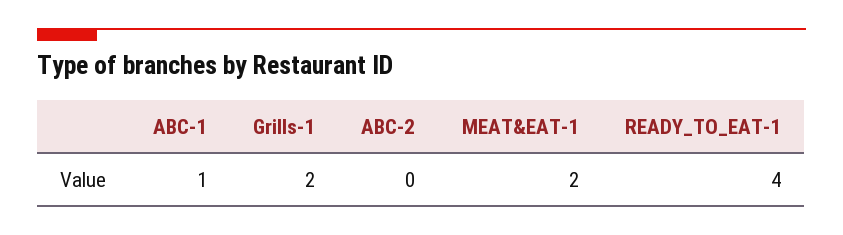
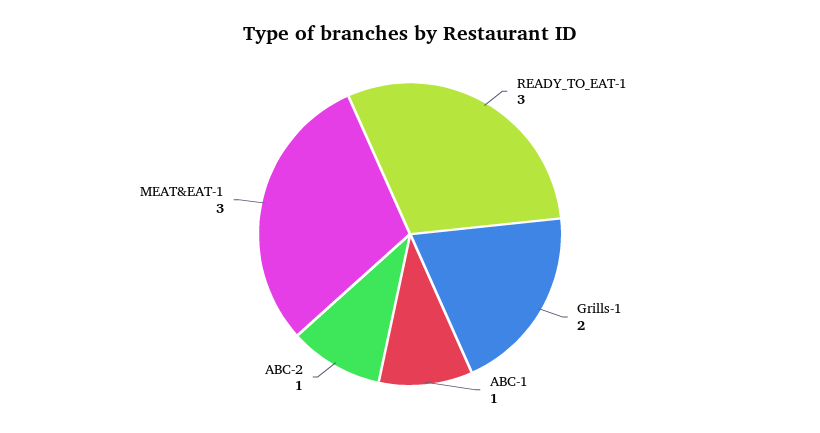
ABC-2: 0 -> 1
MEAT&EAT-1: 2 -> 3
READY_TO_EAT-1: 4 -> 3

